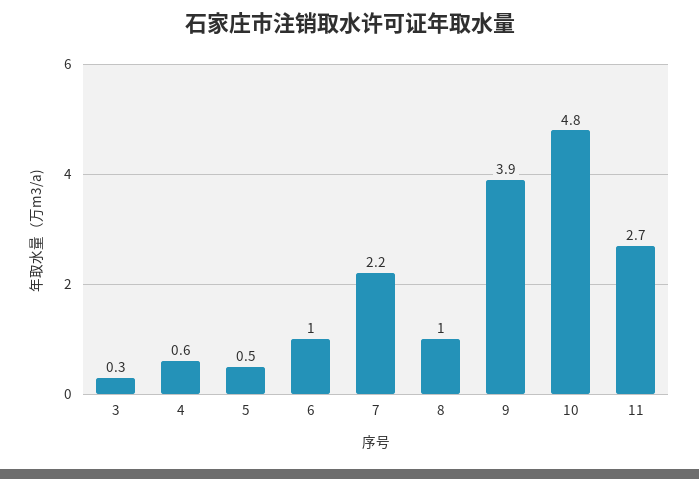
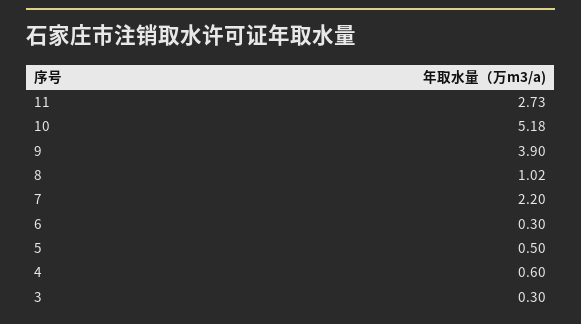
6: 1 -> 0.3
10: 4.8 -> 5.18

